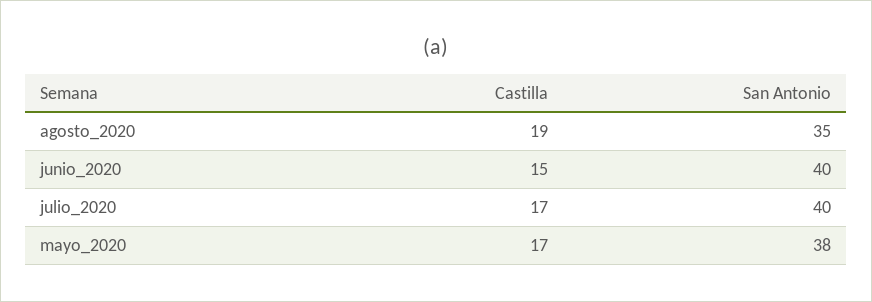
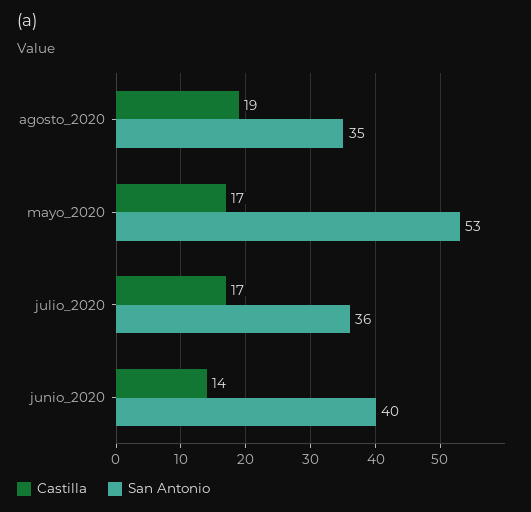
Castilla, junio_2020: 15 -> 14
San Antonio, julio_2020: 40 -> 36
San Antonio, mayo_2020: 38 -> 53

